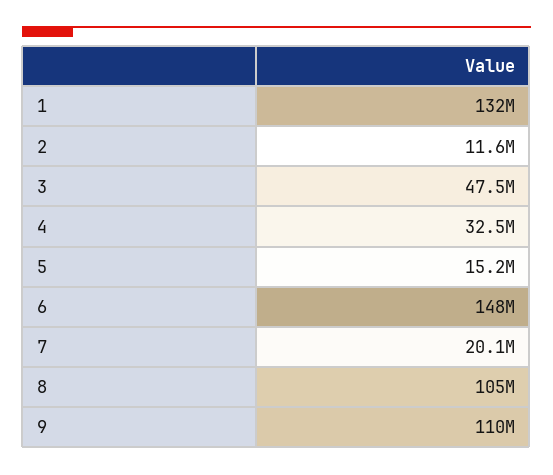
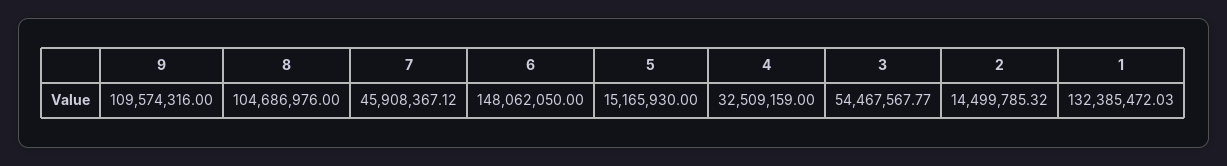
2: 11600000 -> 14499785.32
3: 47500000 -> 54467567.77
7: 20100000 -> 45908367.12

